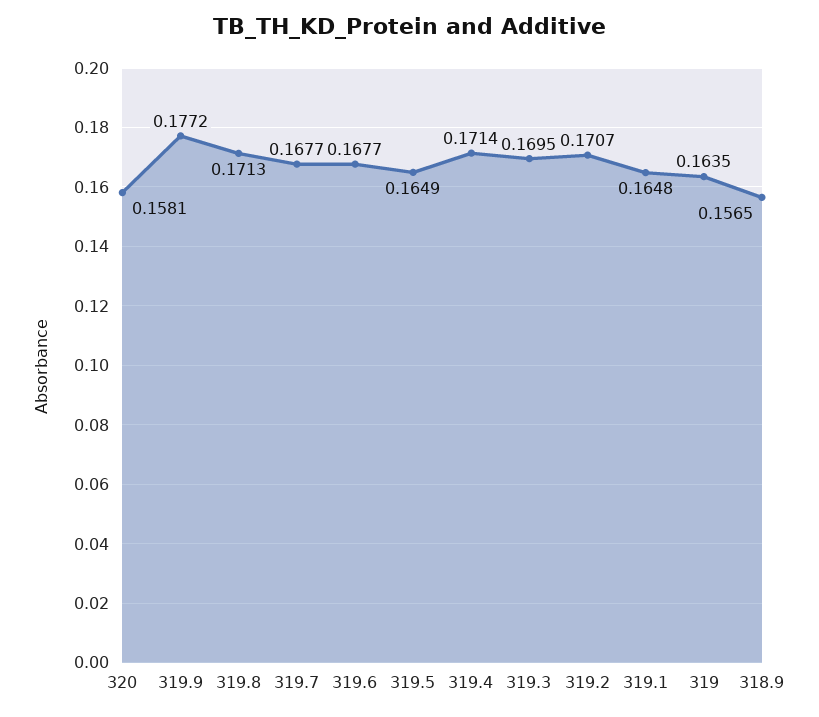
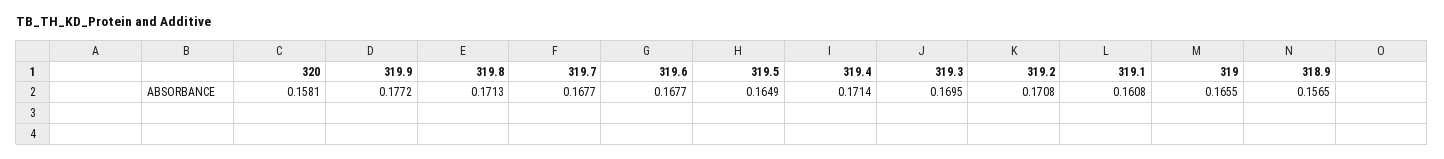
319.2: 0.1707 -> 0.1708
319.1: 0.1648 -> 0.1608
319: 0.1635 -> 0.1655

